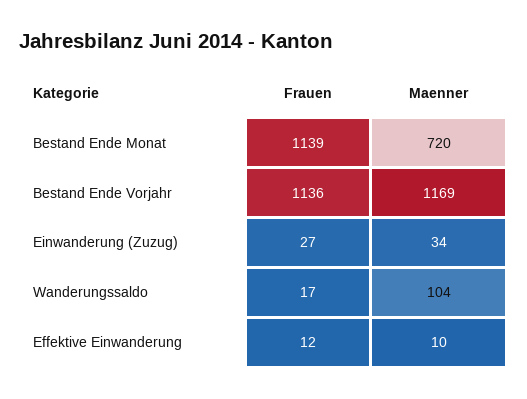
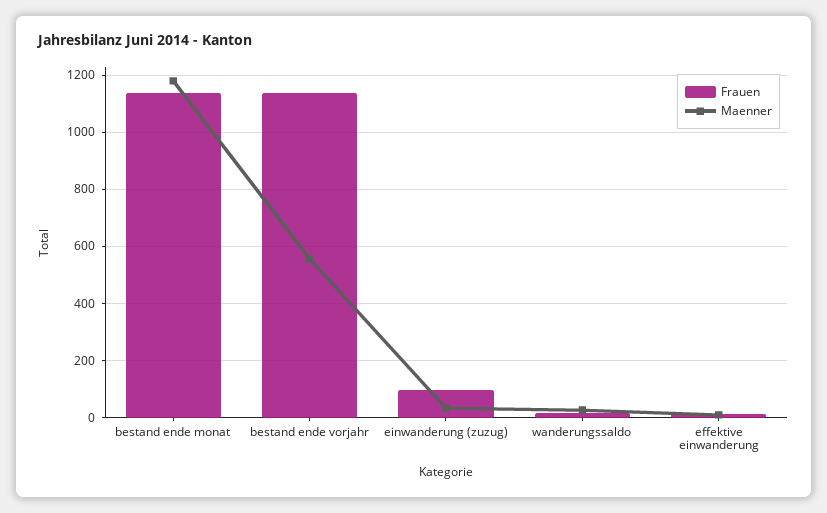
Maenner, Bestand Ende Monat: 720 -> 1175
Maenner, Bestand Ende Vorjahr: 1169 -> 550
Frauen, Einwanderung (Zuzug): 27 -> 100
Maenner, Wanderungssaldo: 104 -> 25

